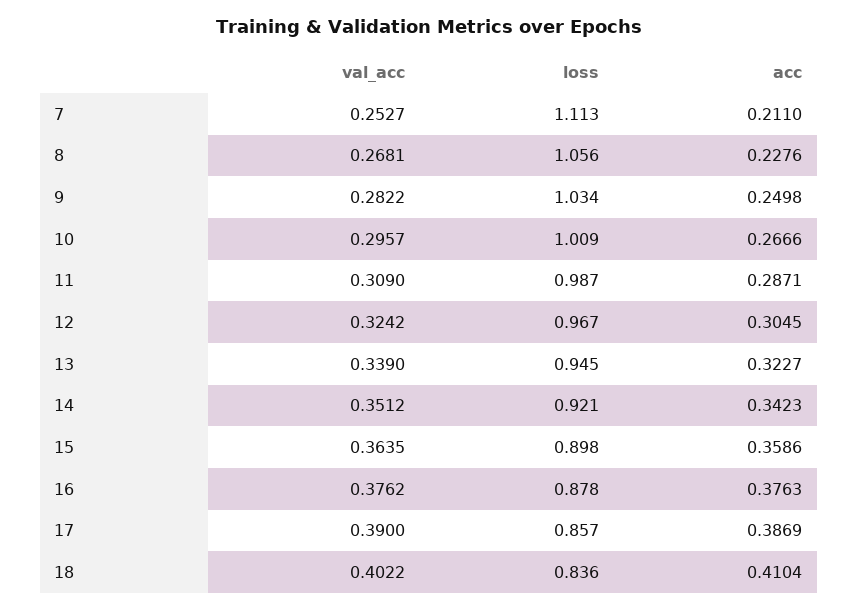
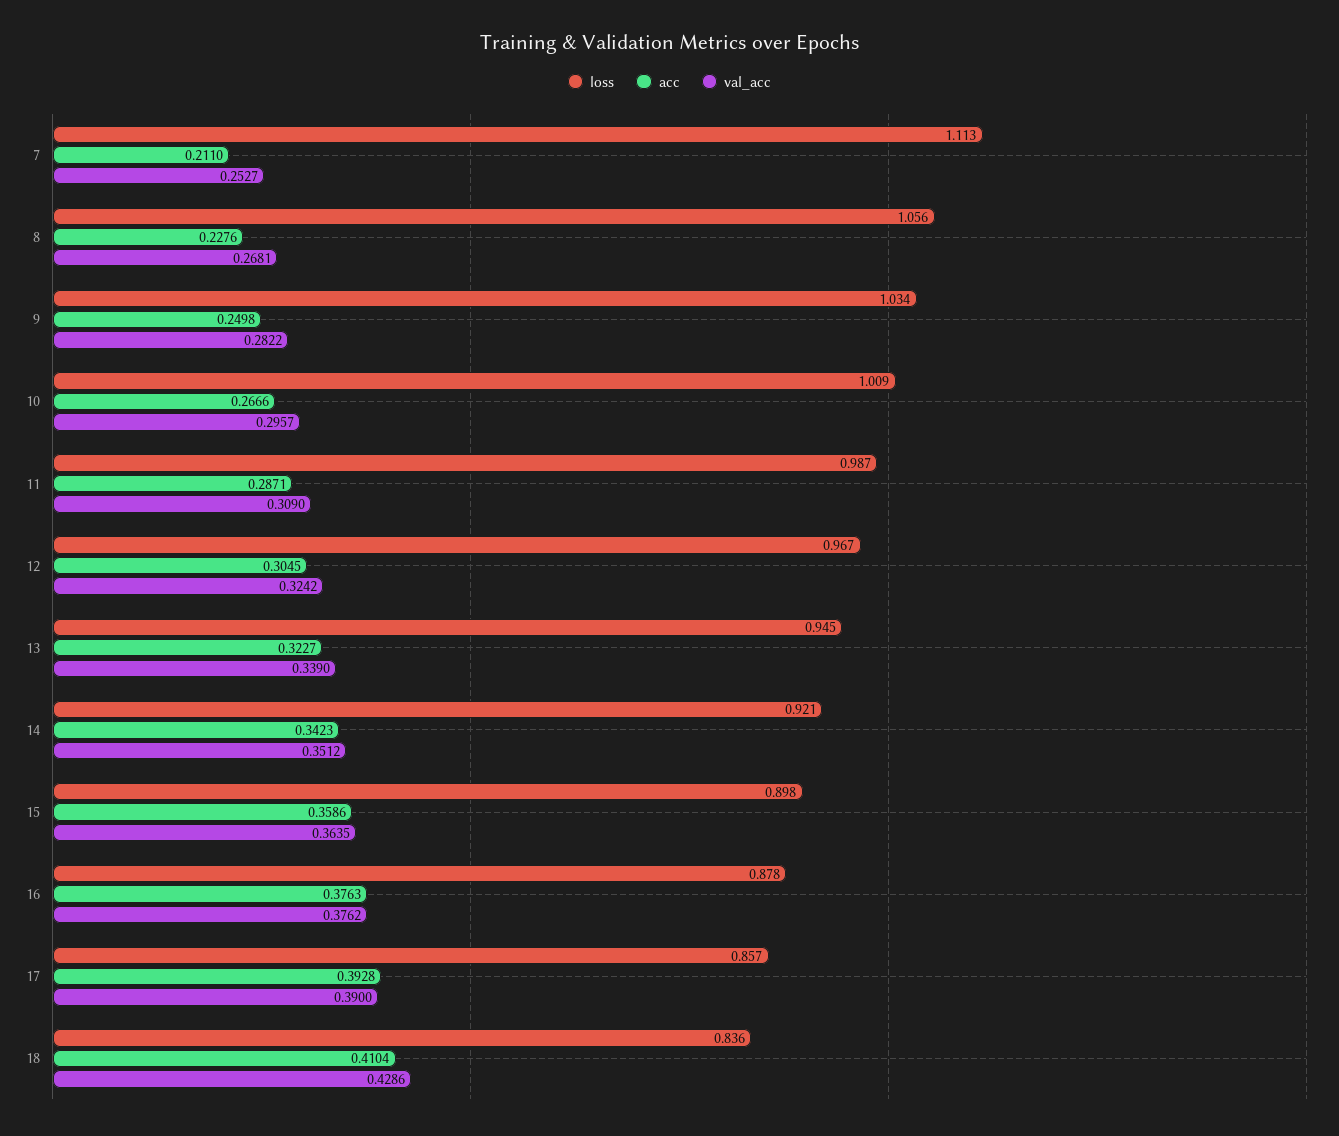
acc, 17: 0.3869 -> 0.3928
val_acc, 18: 0.4022 -> 0.4286

